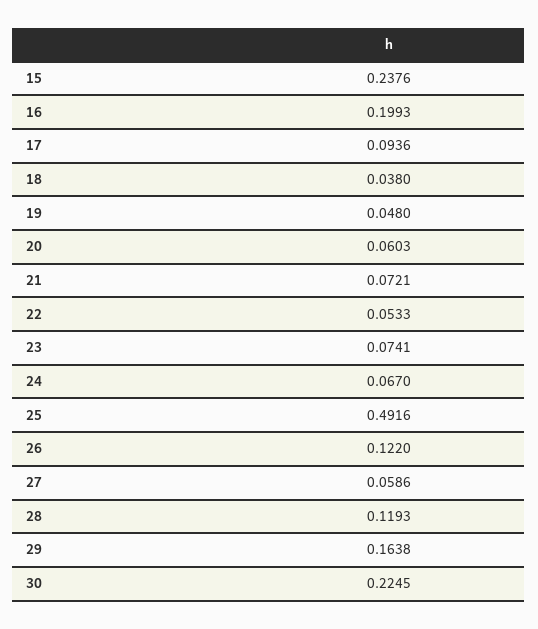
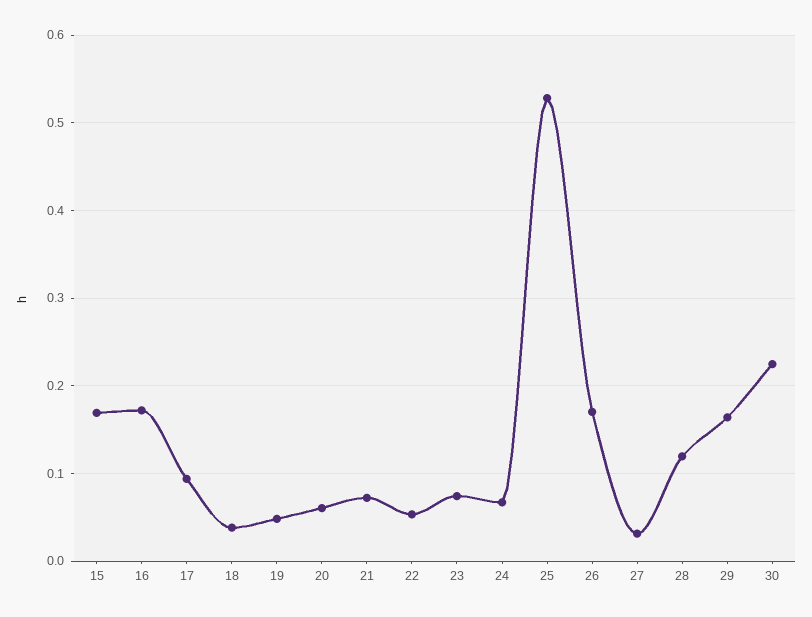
15: 0.2376 -> 0.17
16: 0.1993 -> 0.17
25: 0.4916 -> 0.53
26: 0.122 -> 0.17
27: 0.0586 -> 0.03

